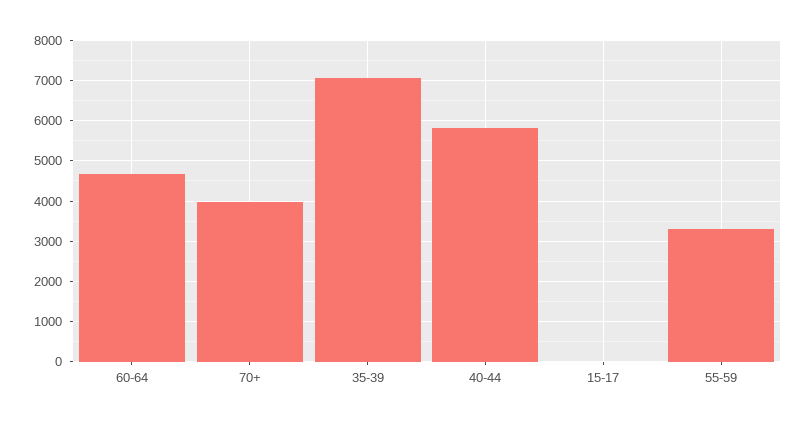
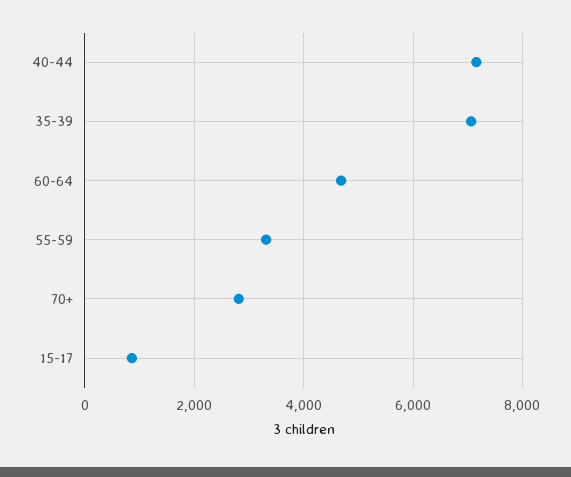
70+: 4000 -> 2800
40-44: 5800 -> 7200
15-17: 0 -> 800

